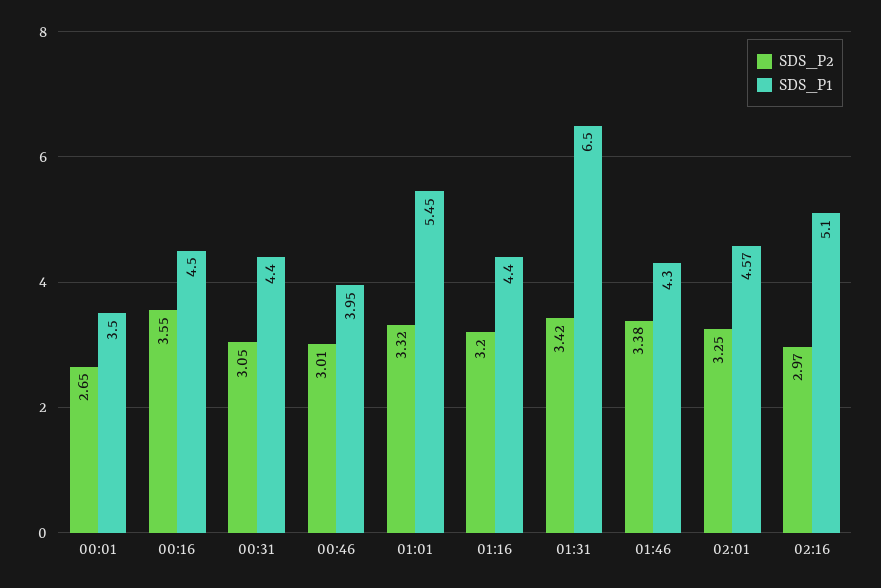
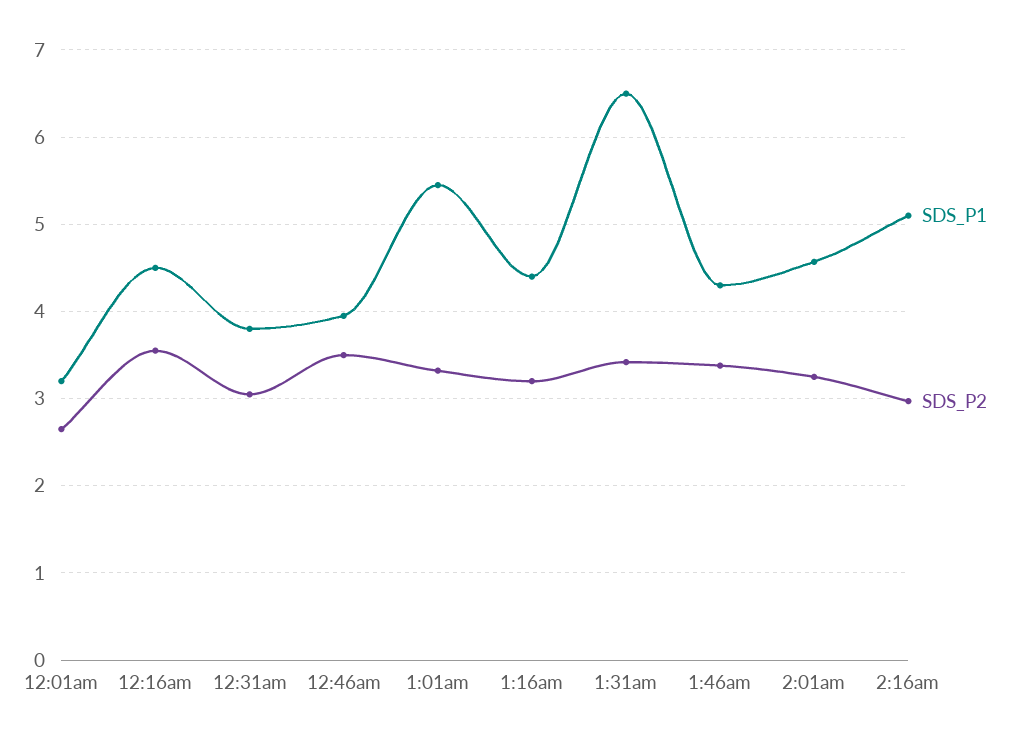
SDS_P1, 00:01: 3.5 -> 3.2
SDS_P1, 00:31: 4.4 -> 3.8
SDS_P2, 00:46: 3.01 -> 3.5

